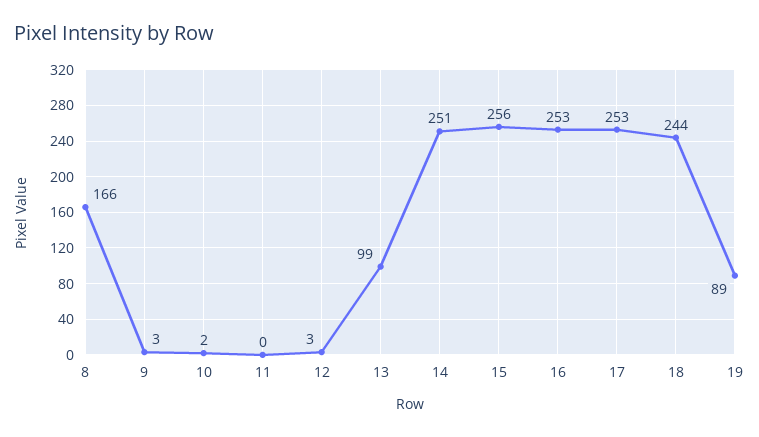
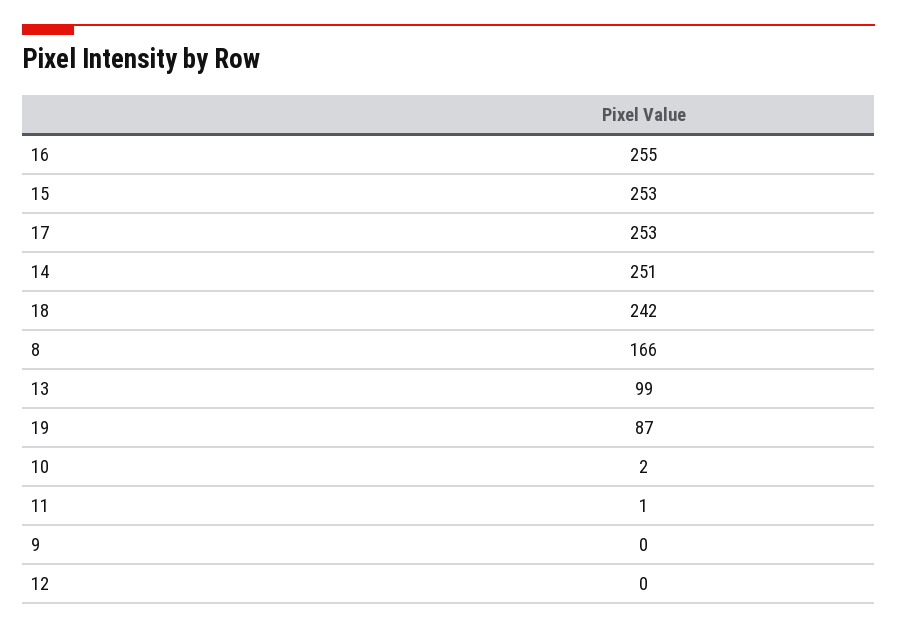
9: 3 -> 0
11: 0 -> 1
12: 3 -> 0
15: 256 -> 253
16: 253 -> 255
18: 244 -> 242
19: 89 -> 87

